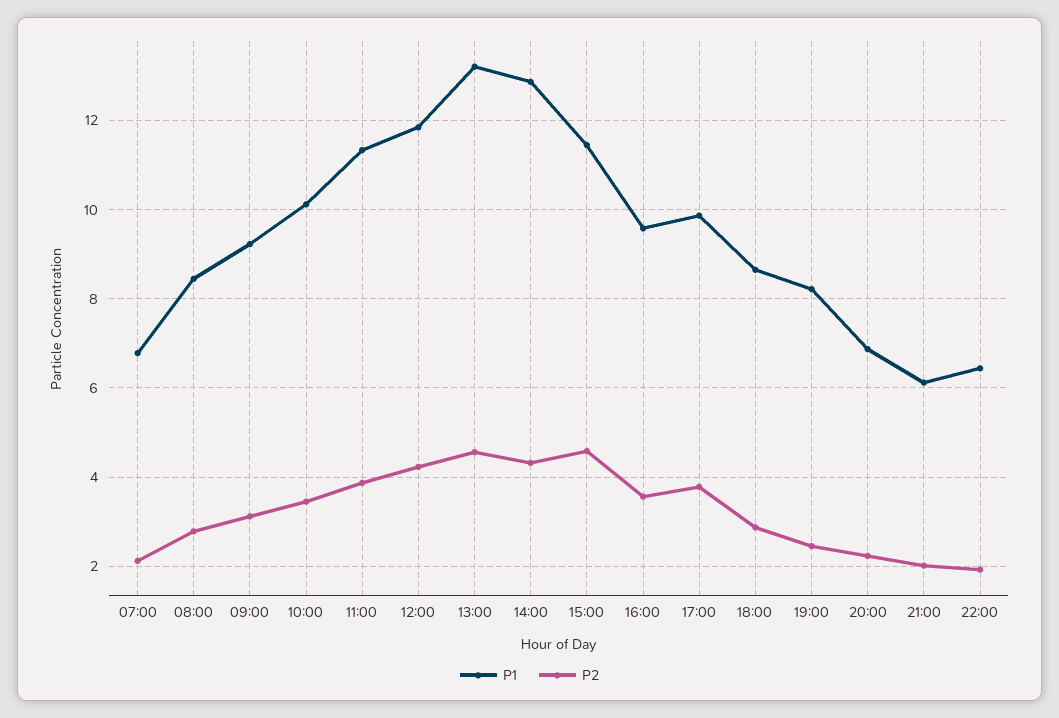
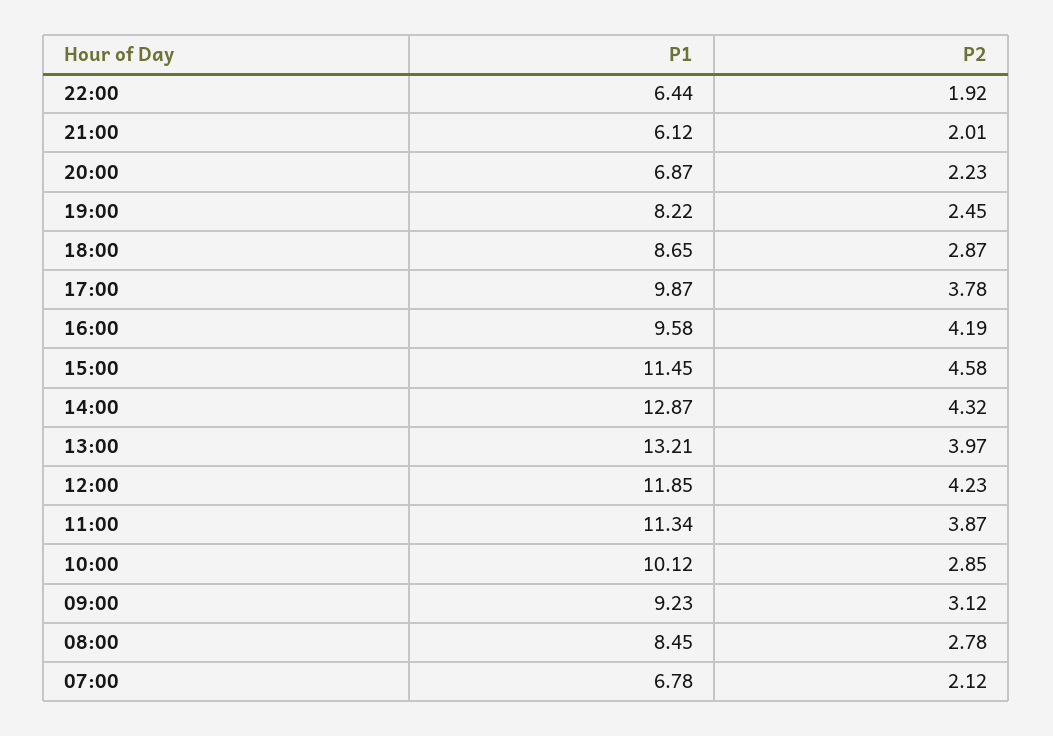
P2, 10:00: 3.4 -> 2.85
P2, 13:00: 4.6 -> 3.97
P2, 16:00: 3.6 -> 4.19

